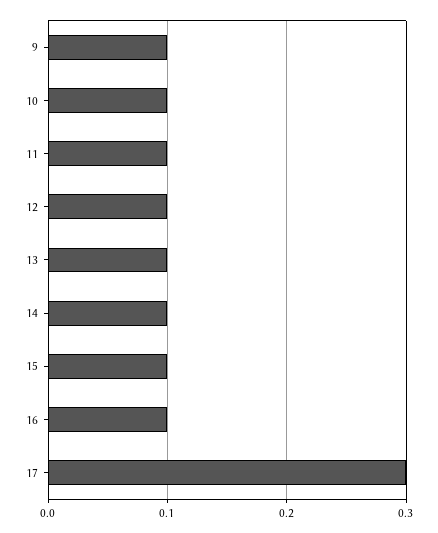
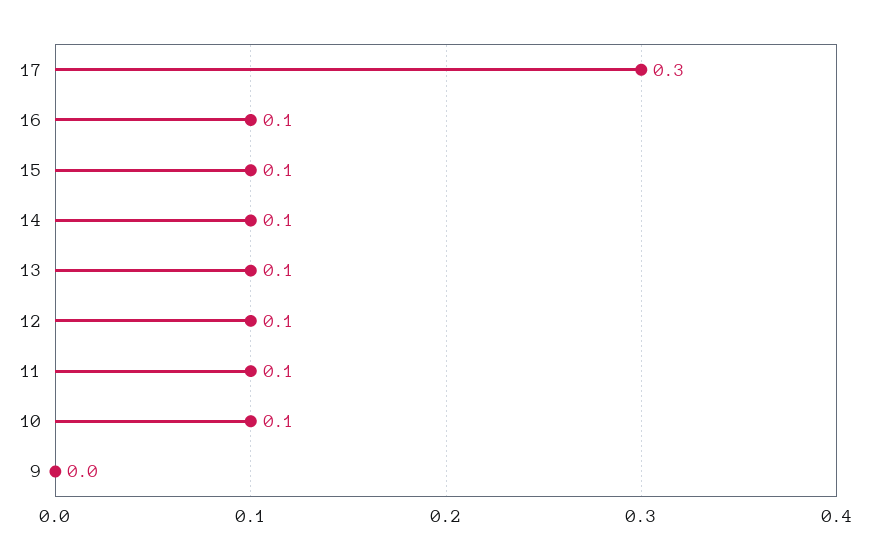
9: 0.1 -> 0

